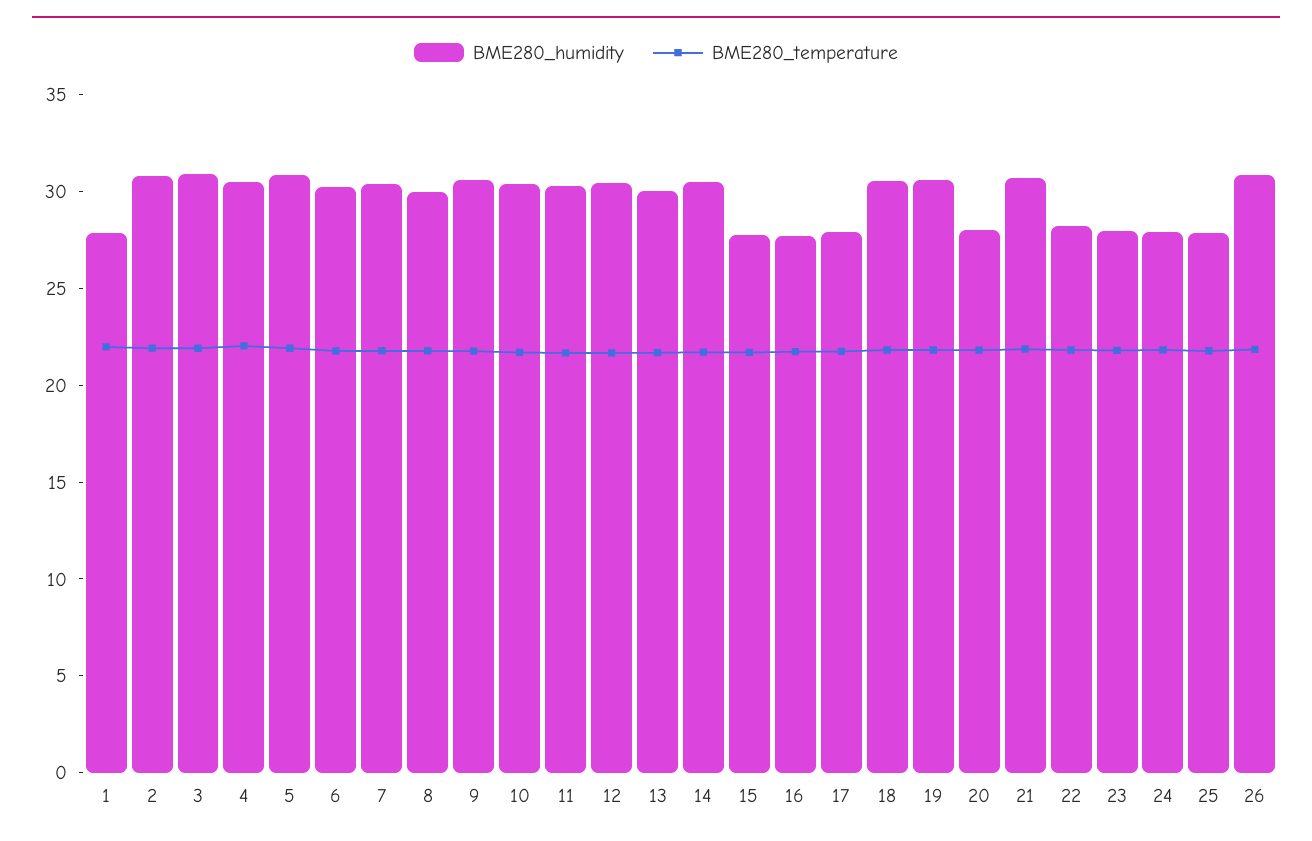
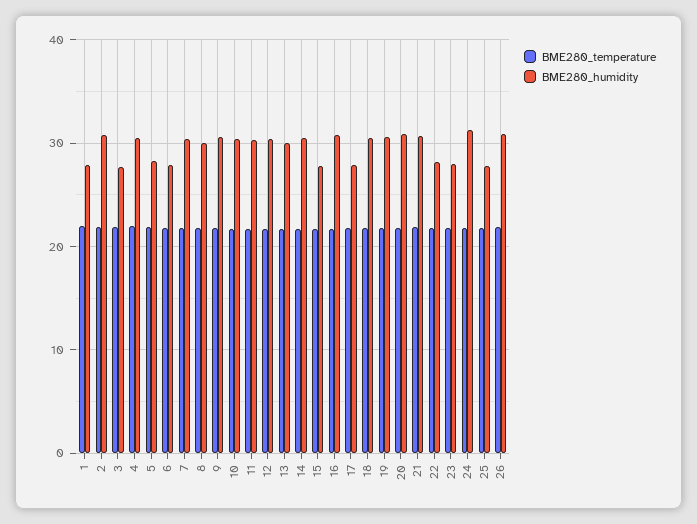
BME280_humidity, 3: 31 -> 28
BME280_humidity, 5: 31 -> 28
BME280_humidity, 6: 30 -> 28
BME280_humidity, 16: 28 -> 31
BME280_humidity, 20: 28 -> 31
BME280_humidity, 24: 28 -> 31

